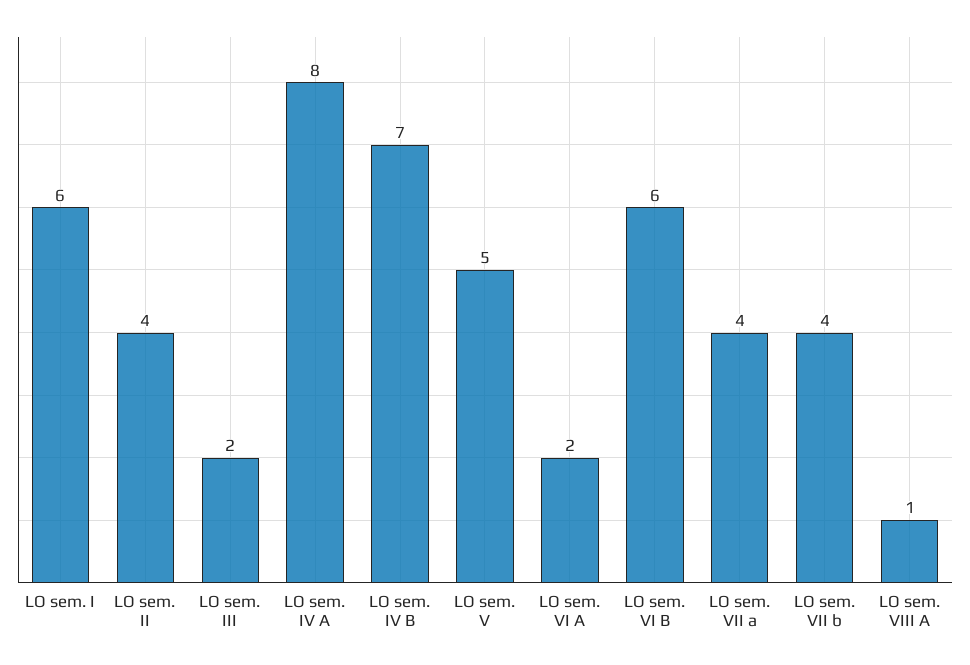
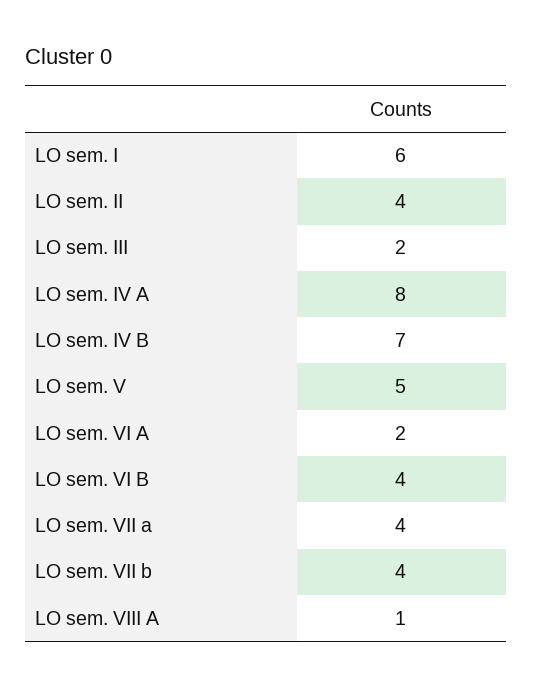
LO sem. VI B: 6 -> 4

